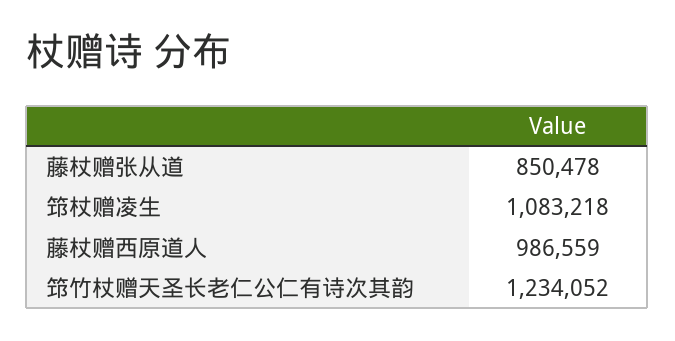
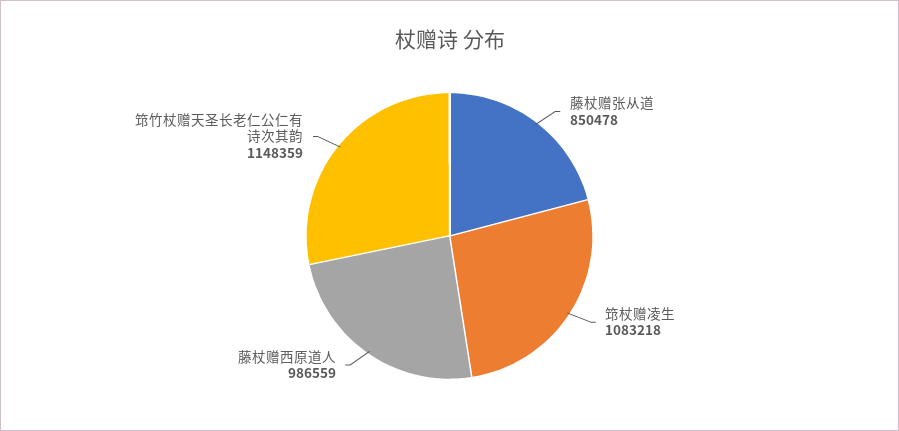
筇竹杖赠天圣长老仁公仁有诗次其韵: 1234052 -> 1148359

